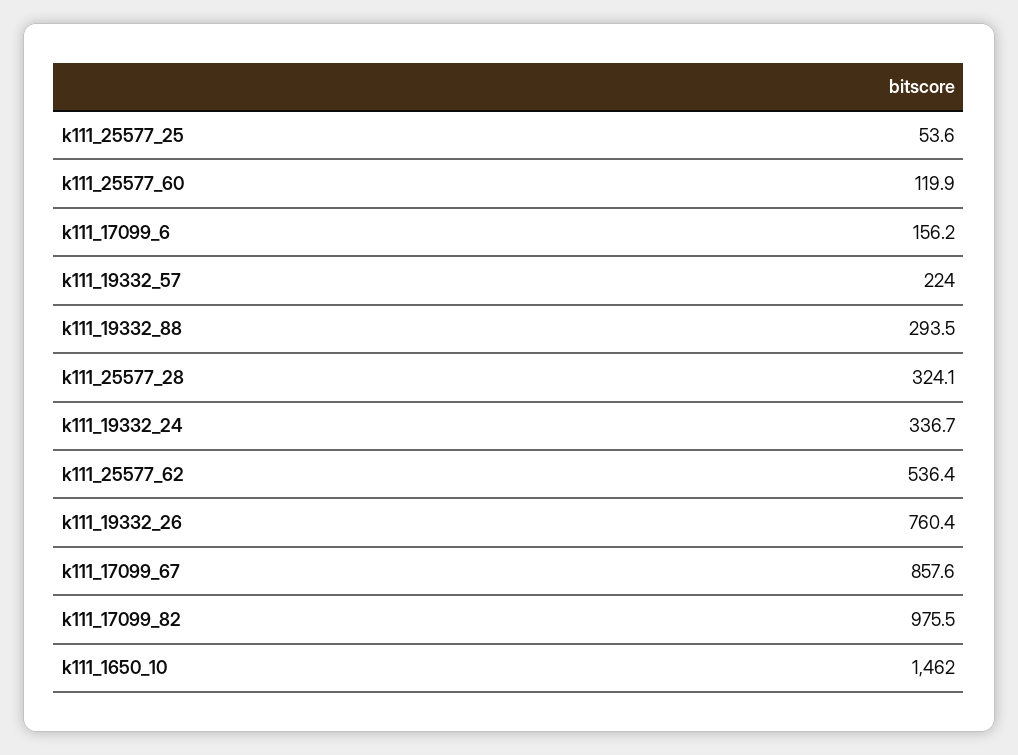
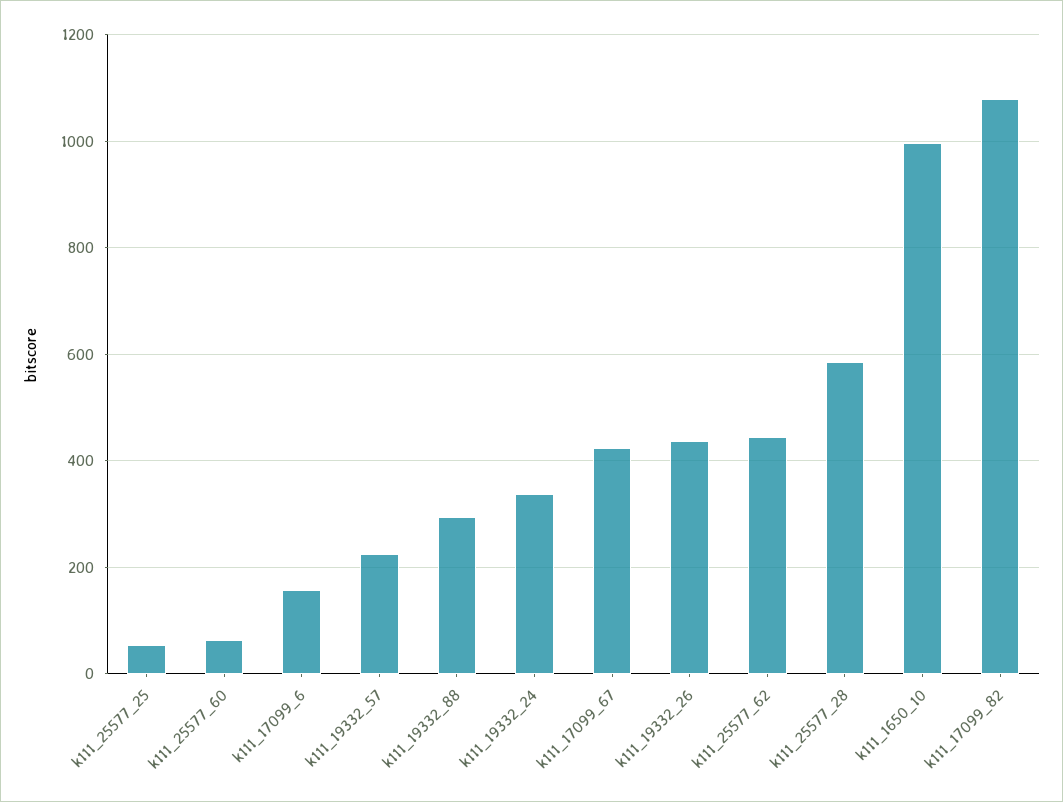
k111_25577_60: 119.9 -> 60
k111_25577_28: 324.1 -> 580
k111_25577_62: 536.4 -> 440
k111_19332_26: 760.4 -> 440
k111_17099_67: 857.6 -> 420
k111_17099_82: 975.5 -> 1080
k111_1650_10: 1462 -> 1000

